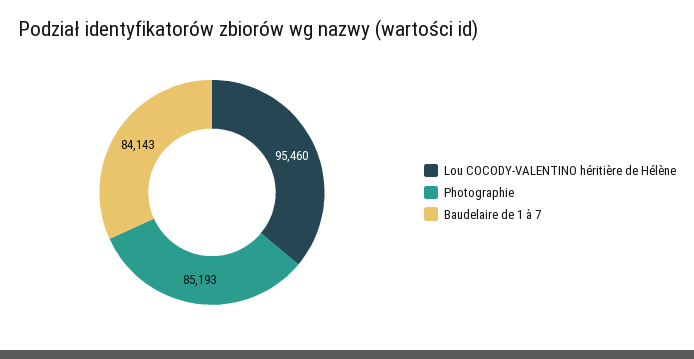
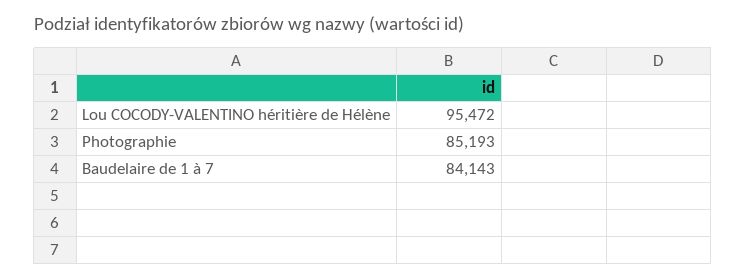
Lou COCODY-VALENTINO héritière de Hélène: 95460 -> 95472

